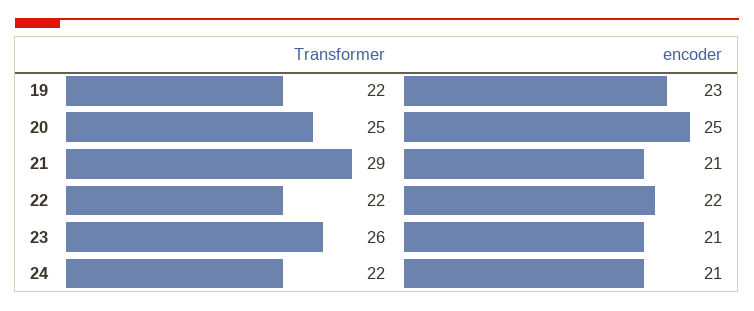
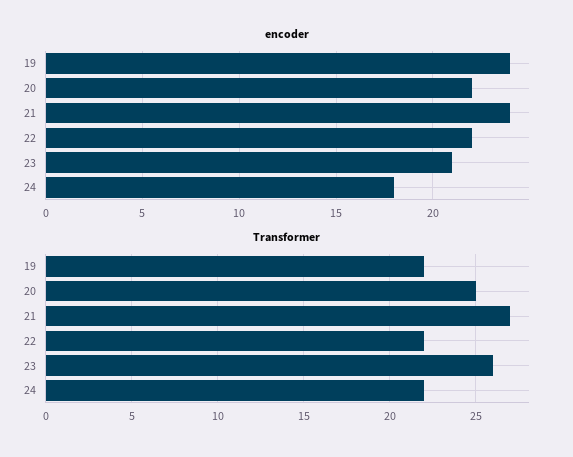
encoder, 19: 23 -> 24
encoder, 20: 25 -> 22
Transformer, 21: 29 -> 27
encoder, 21: 21 -> 24
encoder, 24: 21 -> 18

